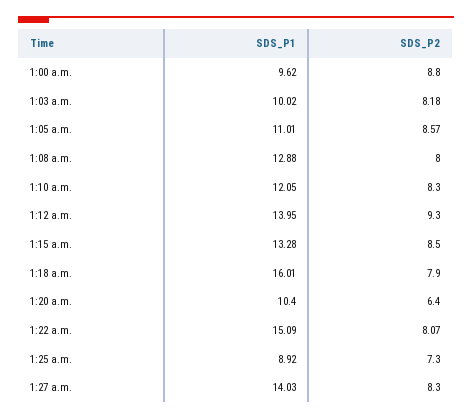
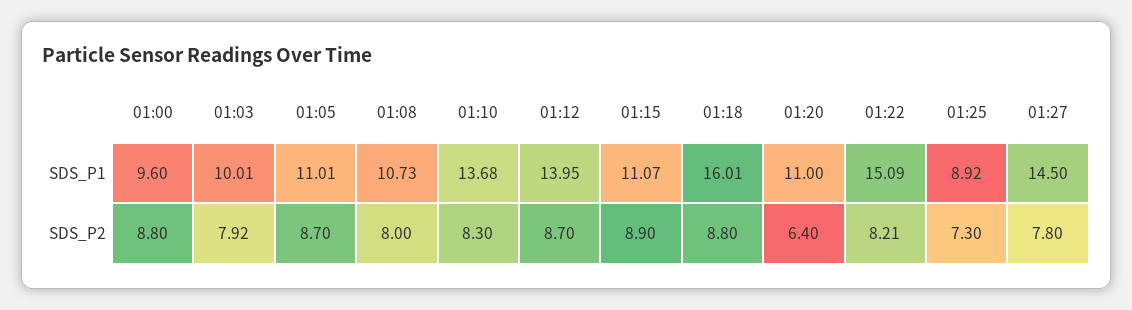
SDS_P1, 1:00 a.m.: 9.62 -> 9.6
SDS_P1, 1:03 a.m.: 10.02 -> 10.01
SDS_P2, 1:03 a.m.: 8.18 -> 7.92
SDS_P2, 1:05 a.m.: 8.57 -> 8.7
SDS_P1, 1:08 a.m.: 12.88 -> 10.73
SDS_P1, 1:10 a.m.: 12.05 -> 13.68
SDS_P2, 1:12 a.m.: 9.3 -> 8.7
SDS_P1, 1:15 a.m.: 13.28 -> 11.07
SDS_P2, 1:15 a.m.: 8.5 -> 8.9
SDS_P2, 1:18 a.m.: 7.9 -> 8.8
SDS_P1, 1:20 a.m.: 10.4 -> 11
SDS_P2, 1:22 a.m.: 8.07 -> 8.21
SDS_P1, 1:27 a.m.: 14.03 -> 14.5
SDS_P2, 1:27 a.m.: 8.3 -> 7.8

